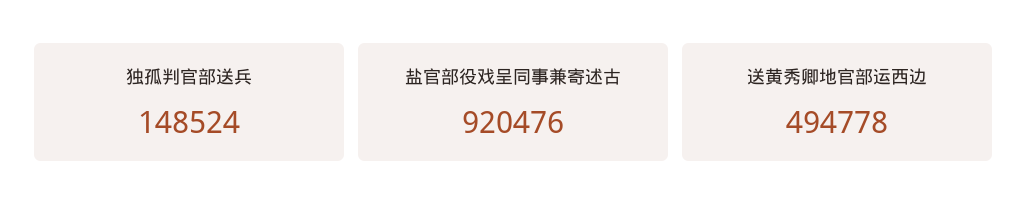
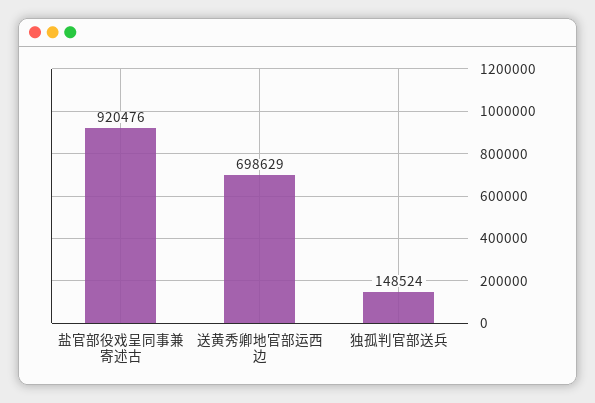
送黄秀卿地官部运西边: 494778 -> 698629

